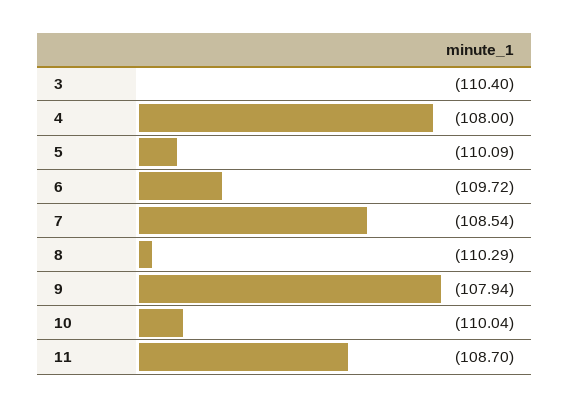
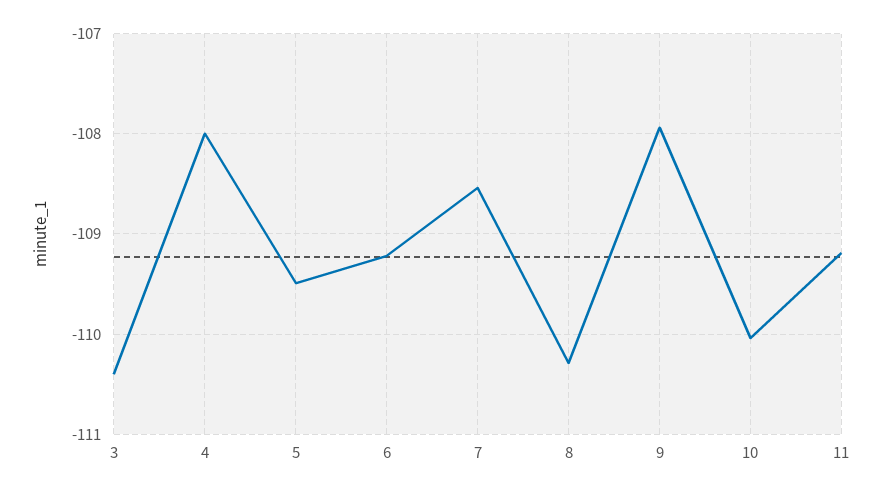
5: -110.09 -> -109.5
6: -109.72 -> -109.2
11: -108.7 -> -109.2

